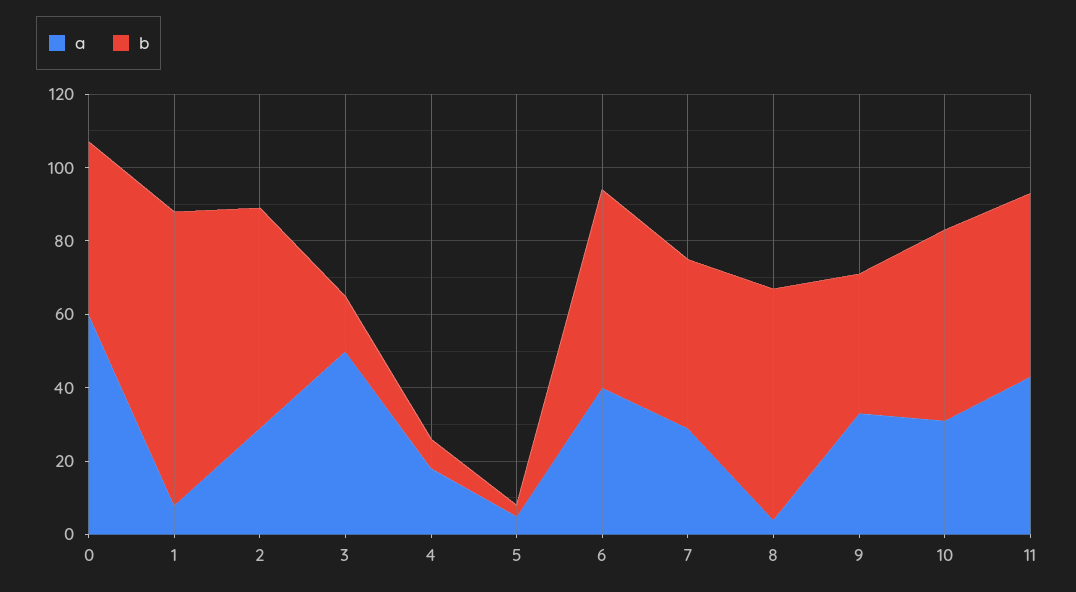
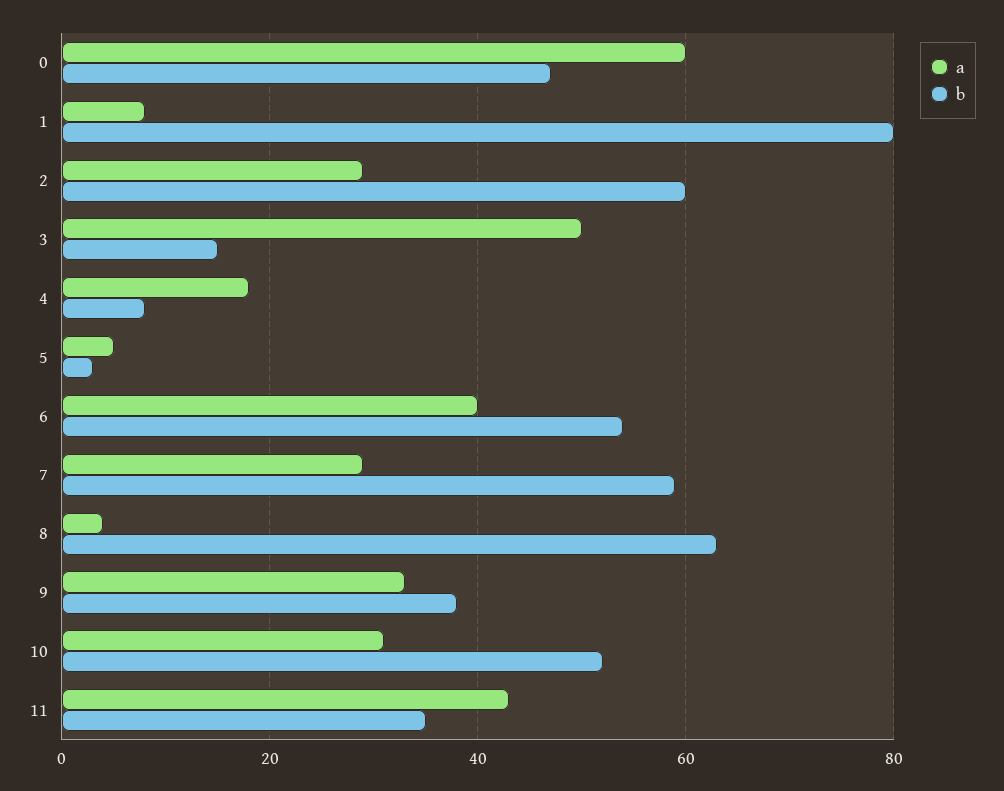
b, 7: 45 -> 60
b, 11: 50 -> 35

